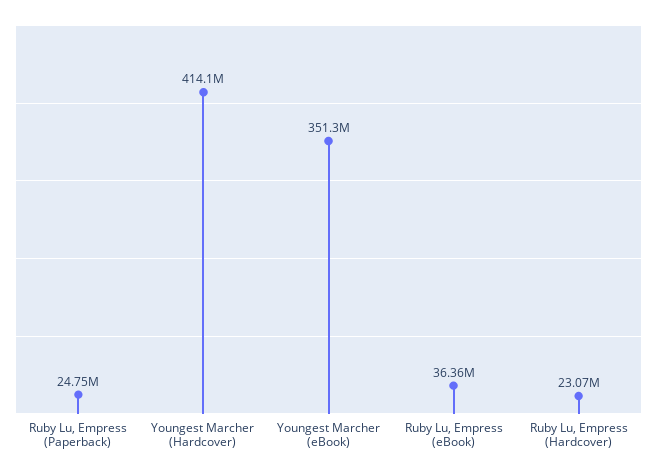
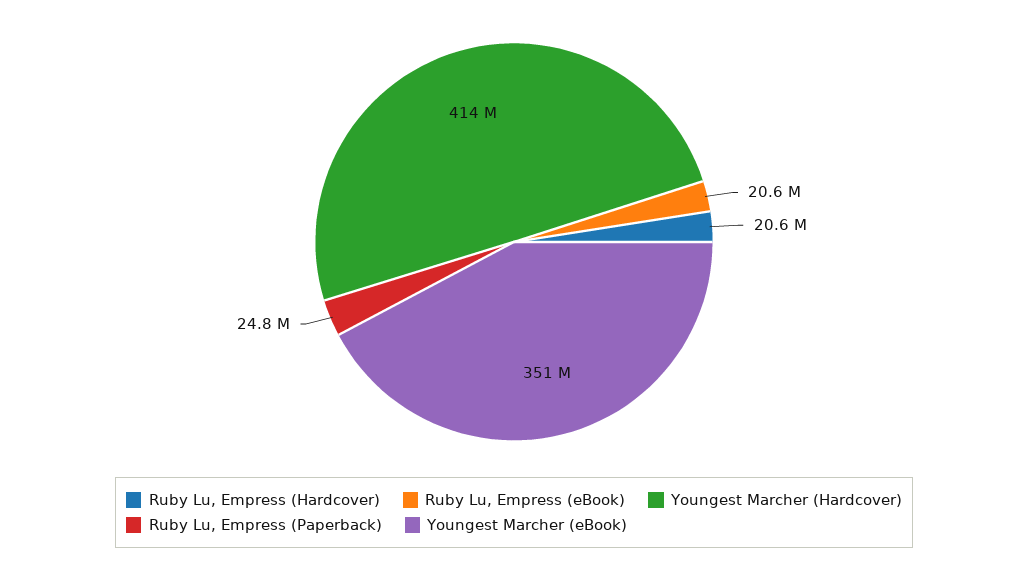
Ruby Lu, Empress (eBook): 36360000 -> 20600000
Ruby Lu, Empress (Hardcover): 23070000 -> 20600000

